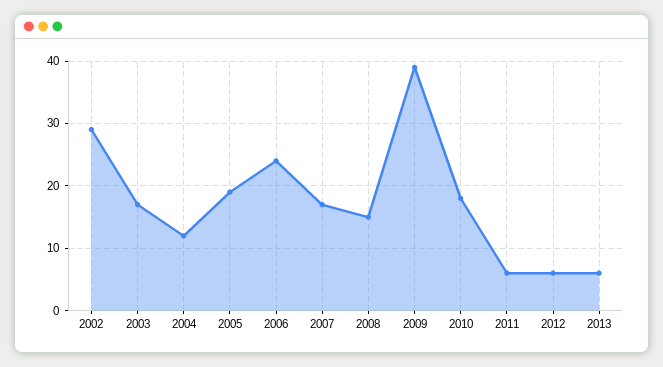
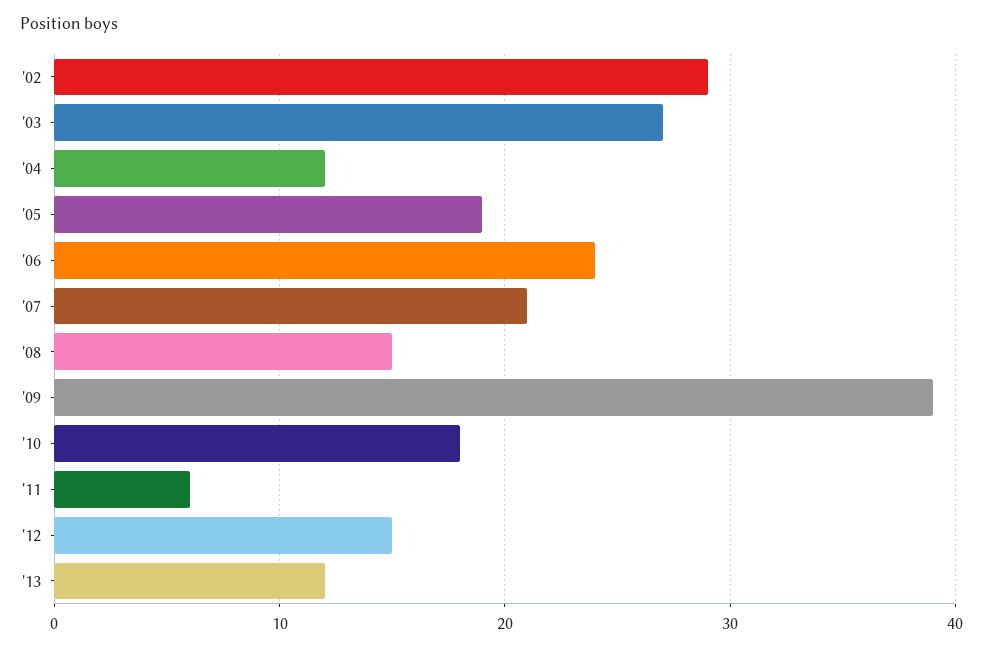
2003: 17 -> 27
2007: 17 -> 21
2012: 6 -> 15
2013: 6 -> 12

